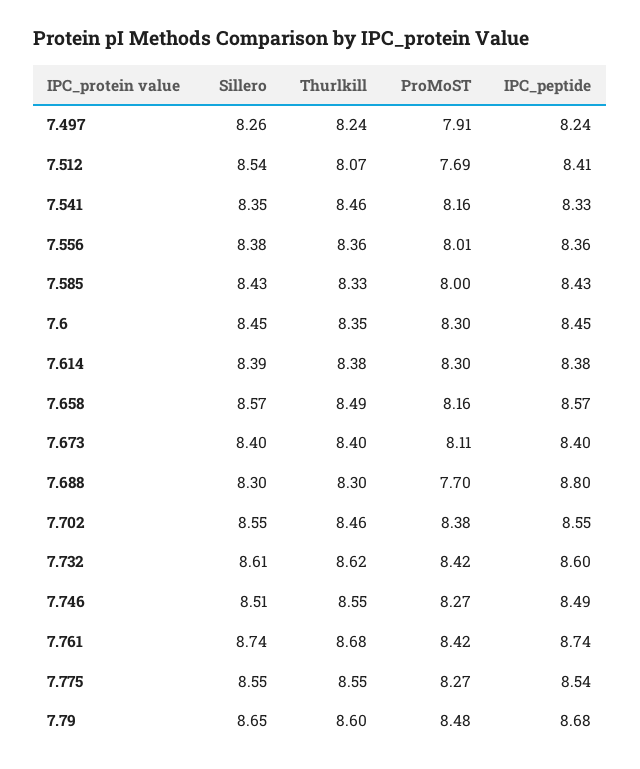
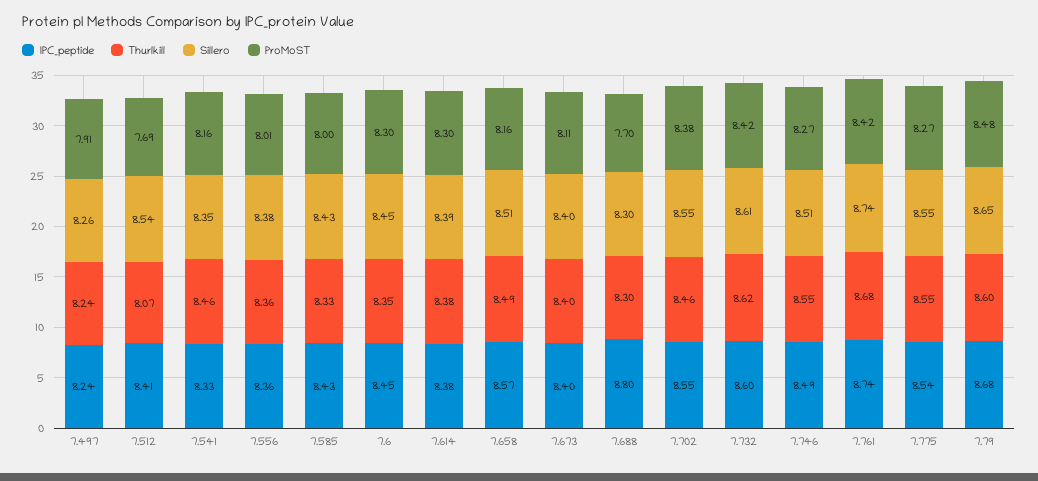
Sillero, 7.658: 8.57 -> 8.51

